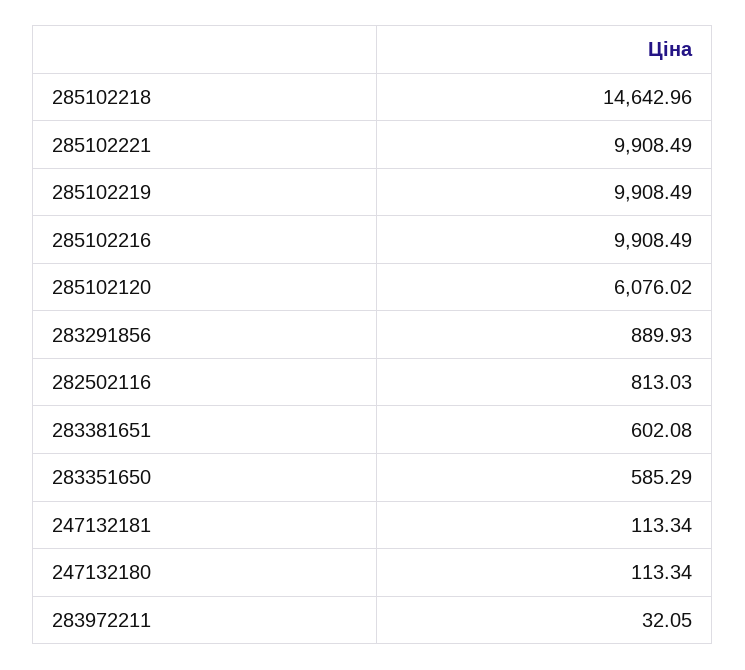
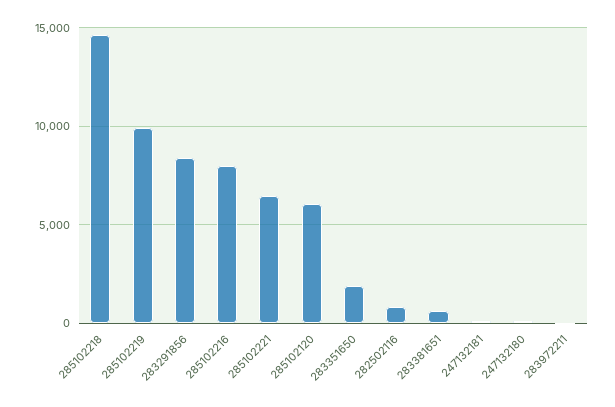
285102221: 9908.49 -> 6500
285102216: 9908.49 -> 8000
283291856: 889.93 -> 8500
283351650: 585.29 -> 2000

